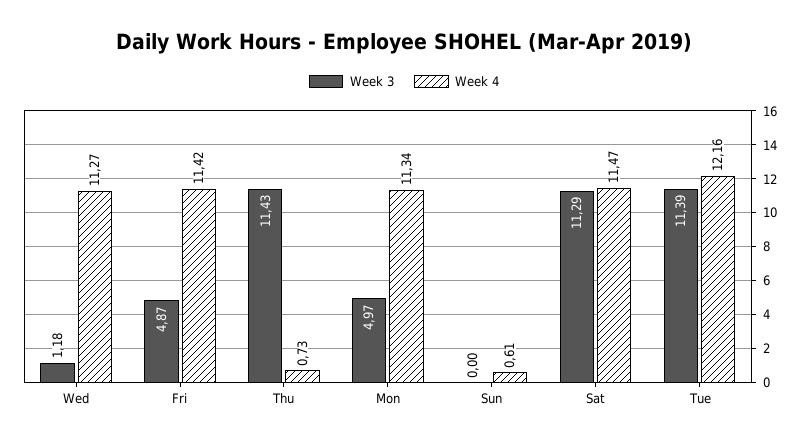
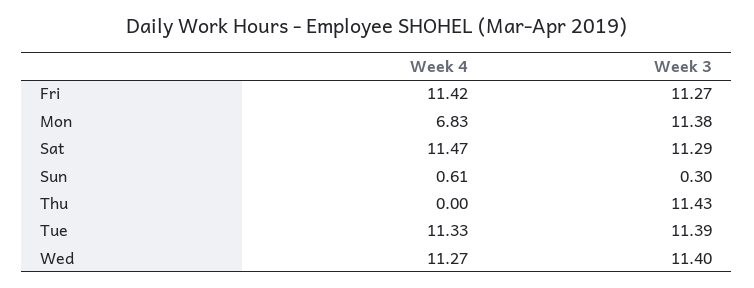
Week 3, Wed: 1.18 -> 11.4
Week 3, Fri: 4.87 -> 11.27
Week 4, Thu: 0.73 -> 0
Week 3, Mon: 4.97 -> 11.38
Week 4, Mon: 11.34 -> 6.83
Week 3, Sun: 0 -> 0.3
Week 4, Tue: 12.16 -> 11.33

